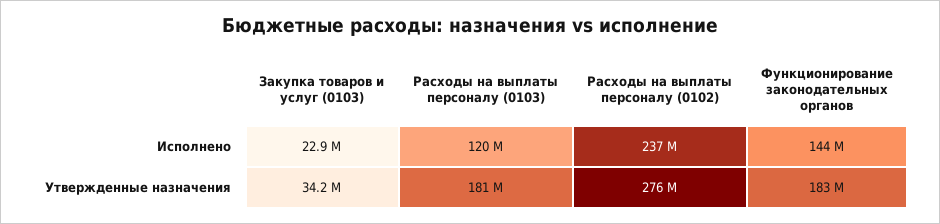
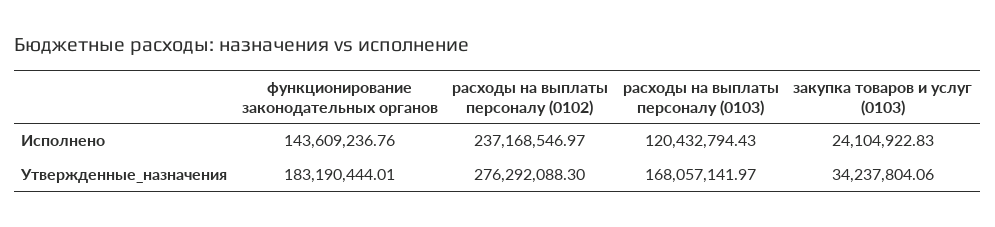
Закупка товаров и услуг (0103), Исполнено: 22900000 -> 24104922.83
Расходы на выплаты персоналу (0103), Утвержденные назначения: 181000000 -> 168057141.97

